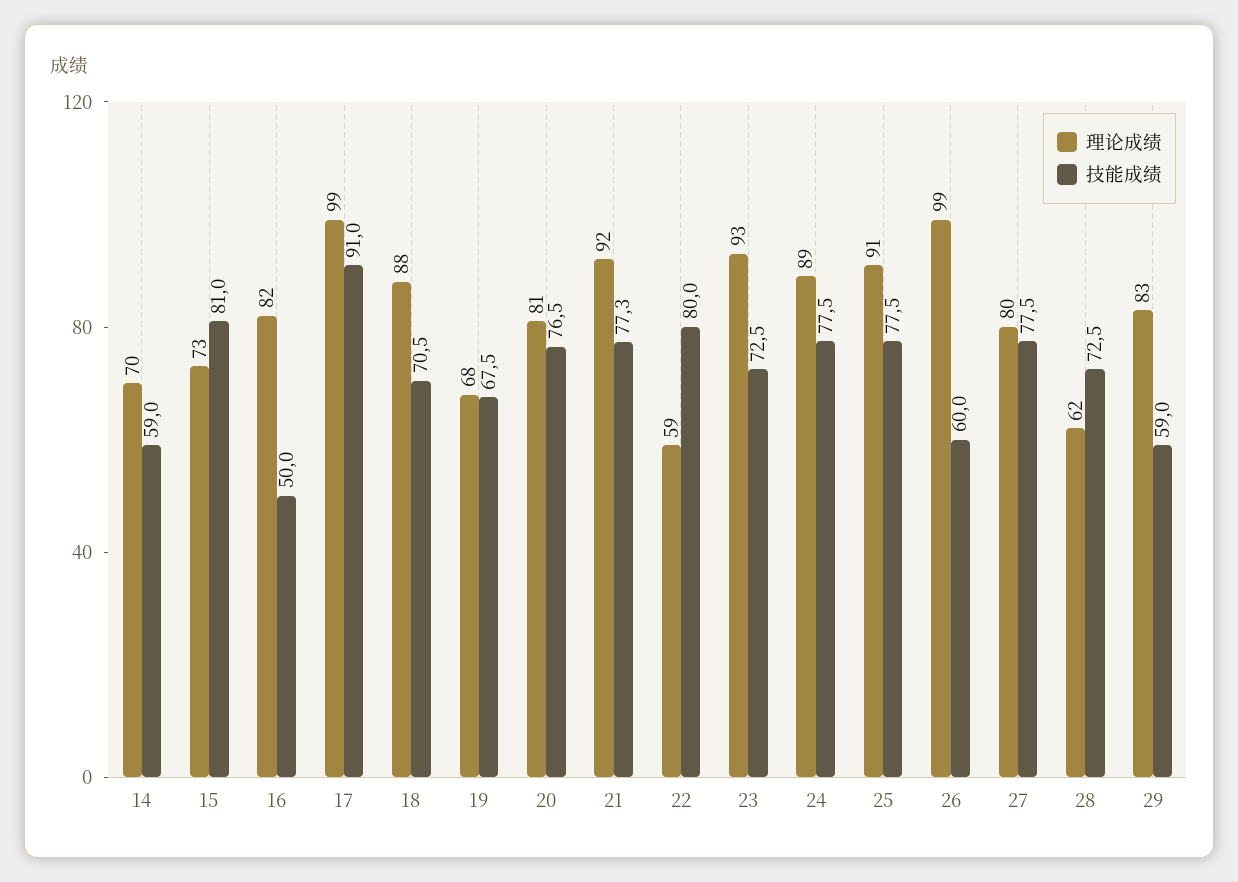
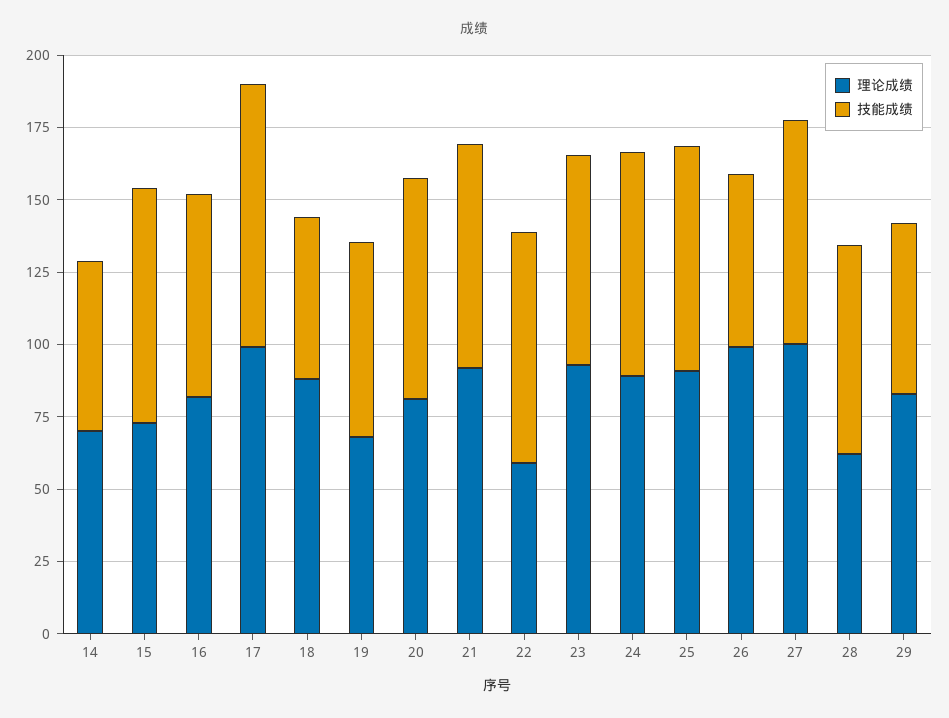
技能成绩, 16: 50 -> 70
技能成绩, 18: 70.5 -> 55
理论成绩, 27: 80 -> 100

